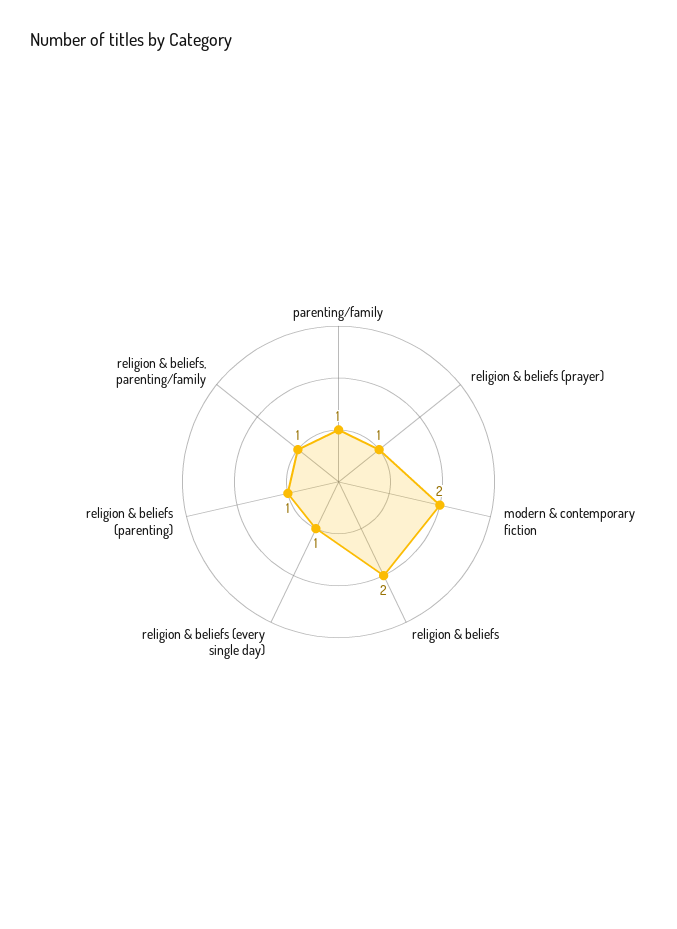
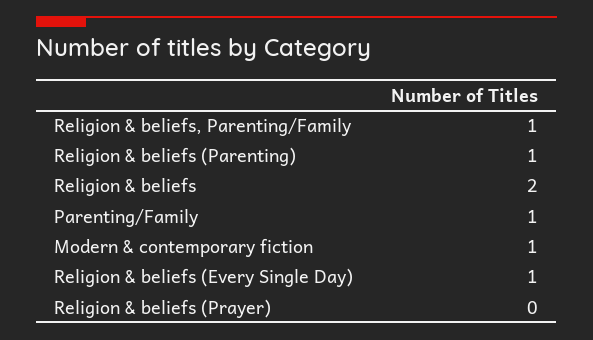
religion & beliefs (prayer): 1 -> 0
modern & contemporary fiction: 2 -> 1

